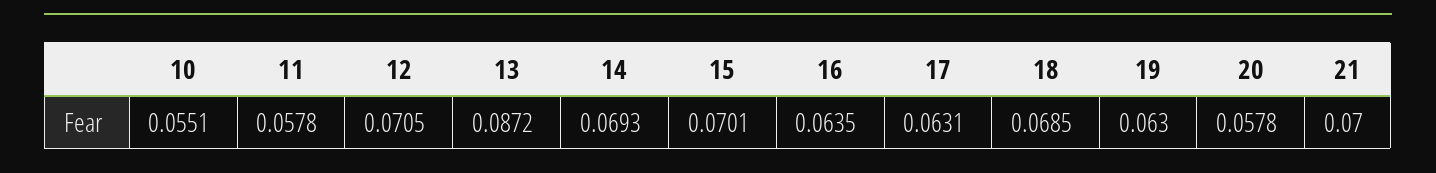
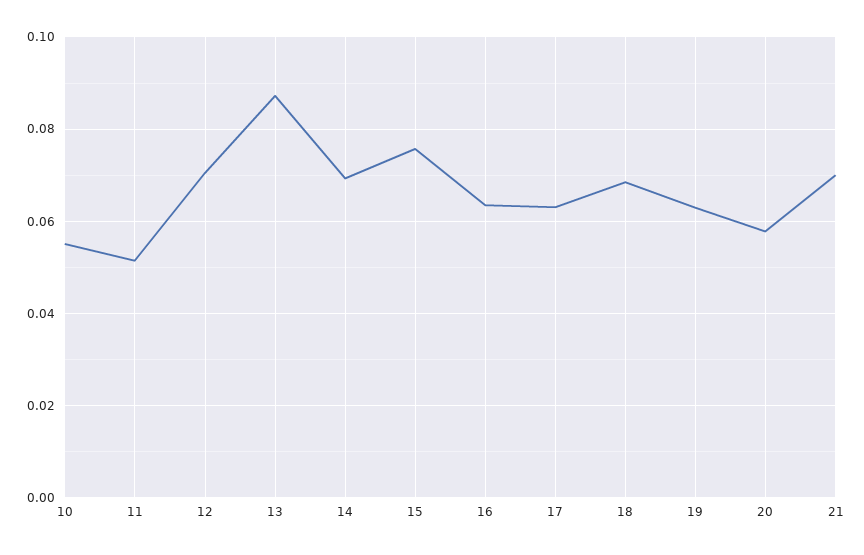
11: 0.0578 -> 0.052
15: 0.0701 -> 0.076

